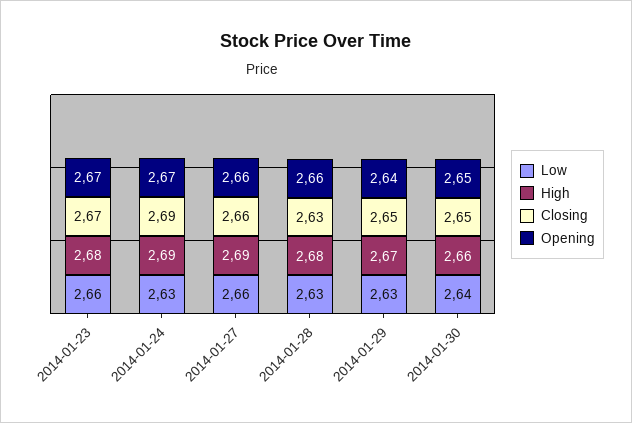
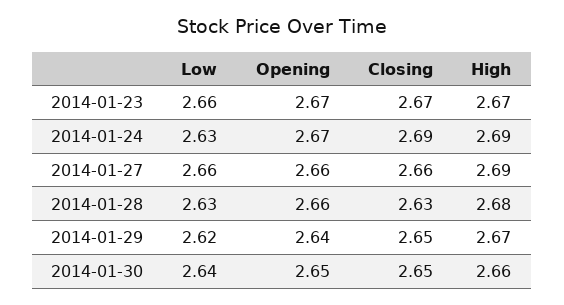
High, 2014-01-23: 2.68 -> 2.67
Low, 2014-01-29: 2.63 -> 2.62

